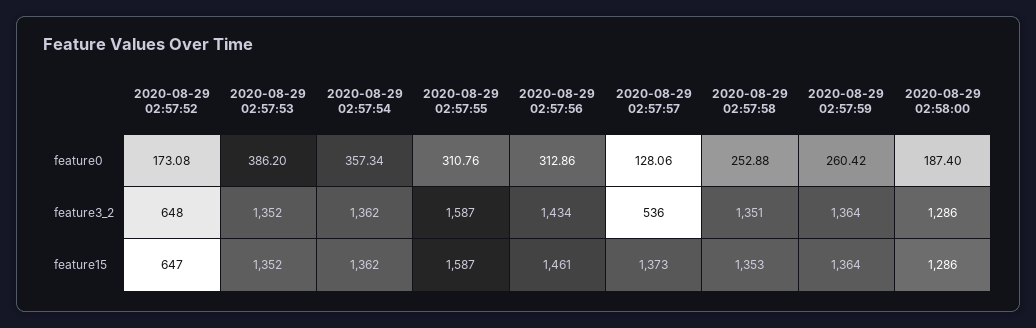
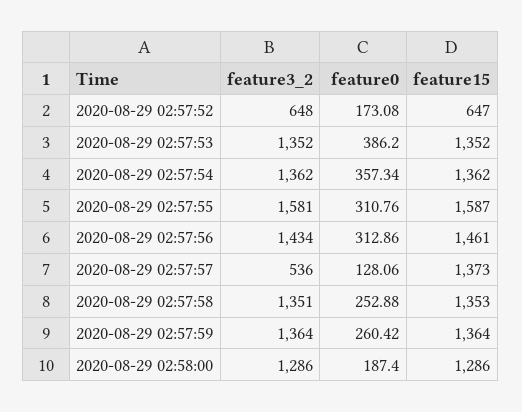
2020-08-29 02:57:55, feature3_2: 1587 -> 1581

